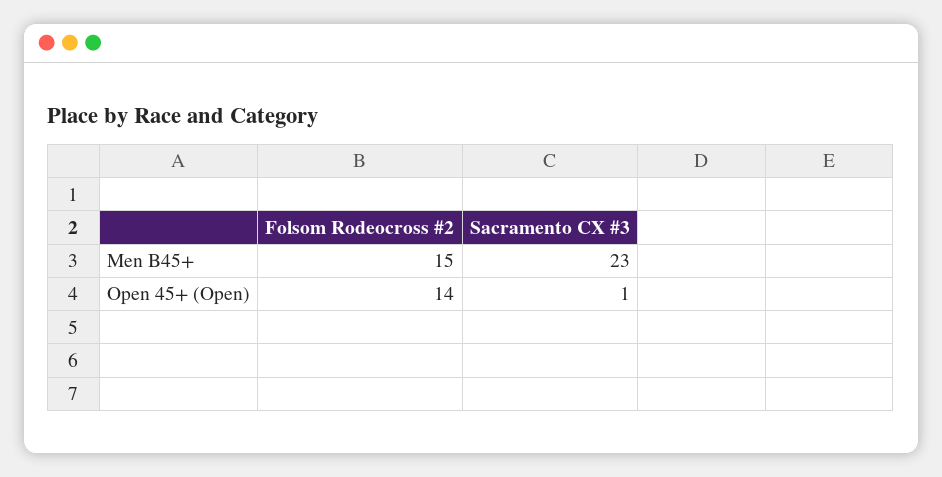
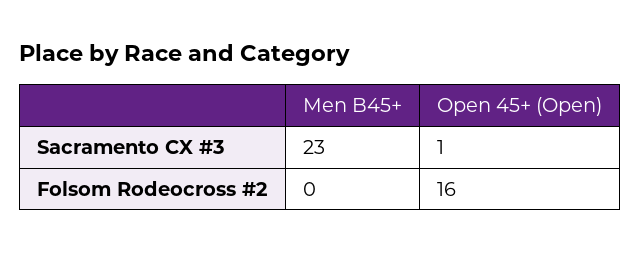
Folsom Rodeocross #2, Men B45+: 15 -> 0
Folsom Rodeocross #2, Open 45+ (Open): 14 -> 16

